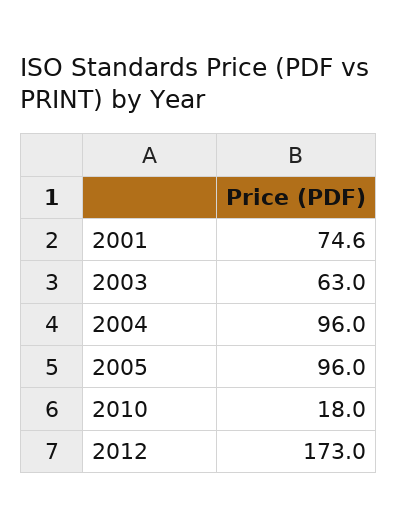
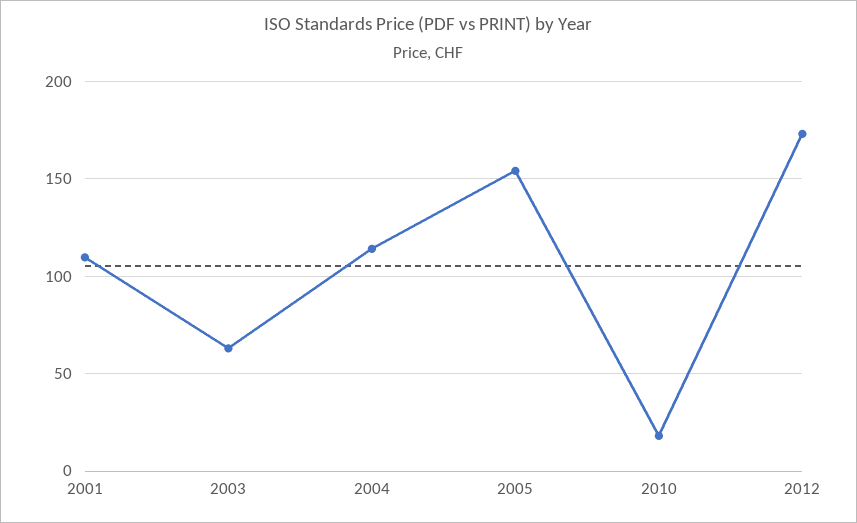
2001: 74.6 -> 110
2004: 96 -> 115
2005: 96 -> 155

